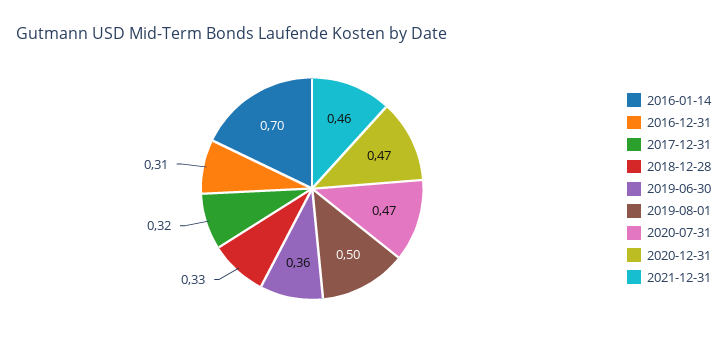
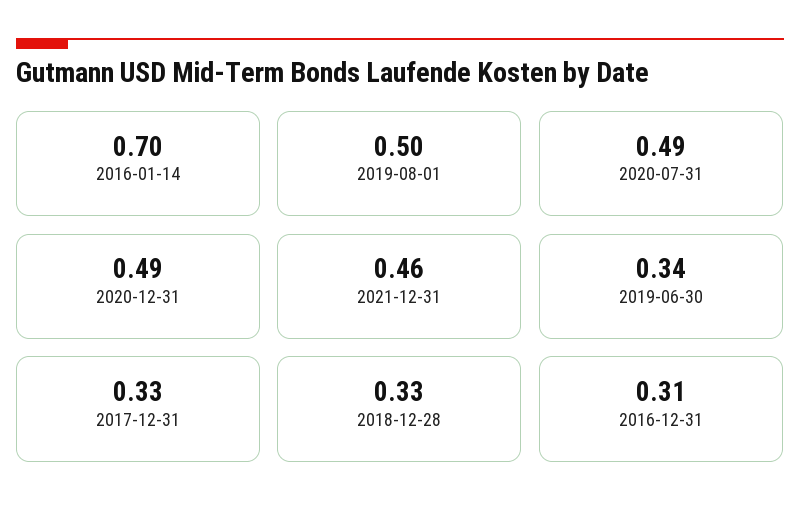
2017-12-31: 0.32 -> 0.33
2019-06-30: 0.36 -> 0.34
2020-07-31: 0.47 -> 0.49
2020-12-31: 0.47 -> 0.49

